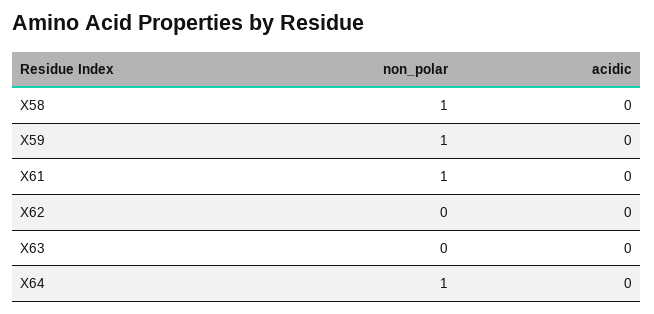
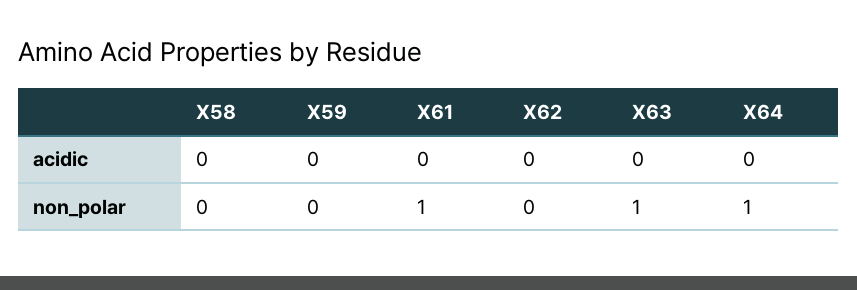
non_polar, X58: 1 -> 0
non_polar, X59: 1 -> 0
non_polar, X63: 0 -> 1

